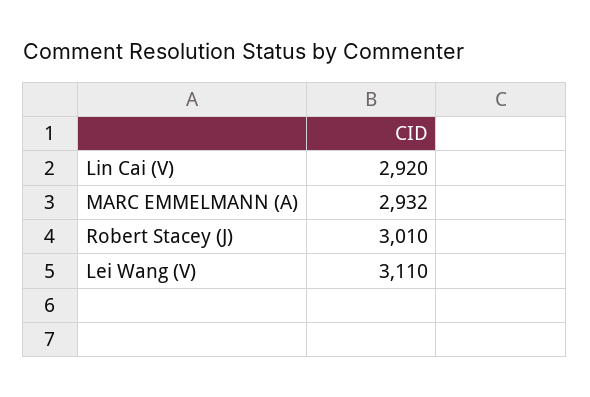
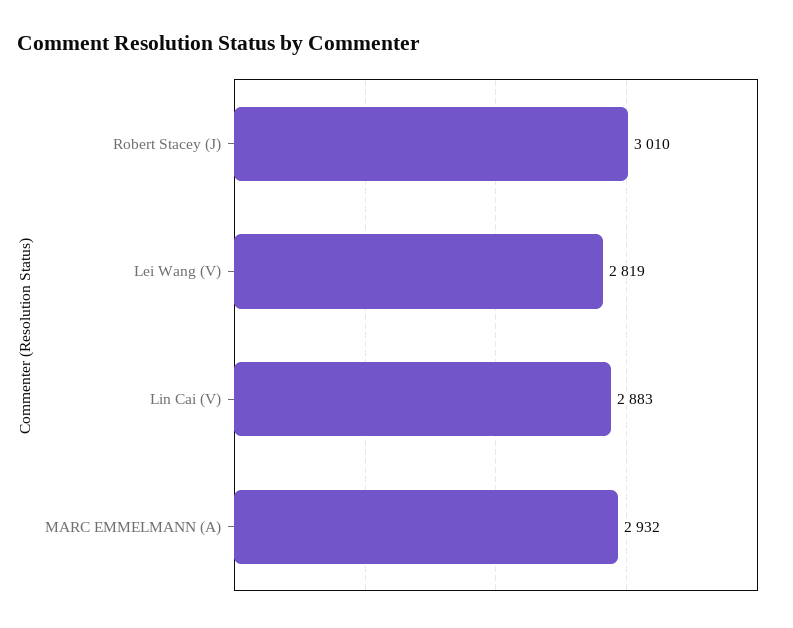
Lin Cai (V): 2920 -> 2883
Lei Wang (V): 3110 -> 2819

